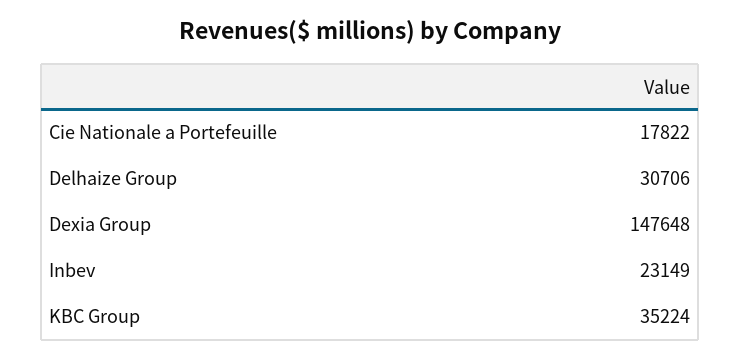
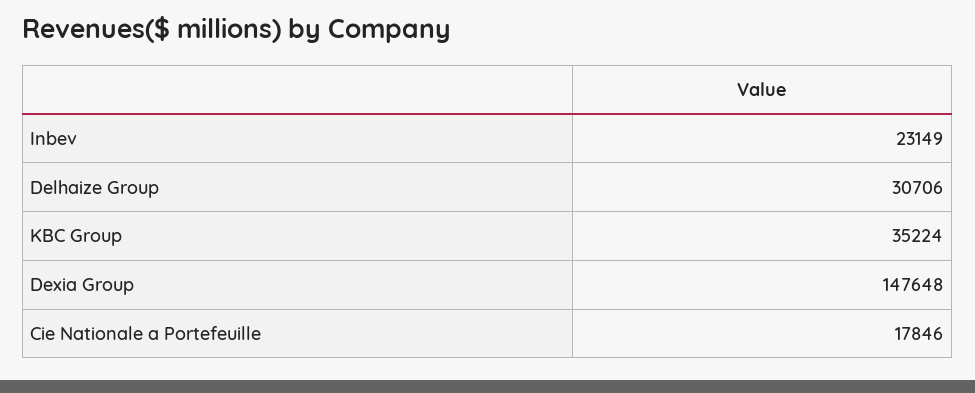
Cie Nationale a Portefeuille: 17822 -> 17846

